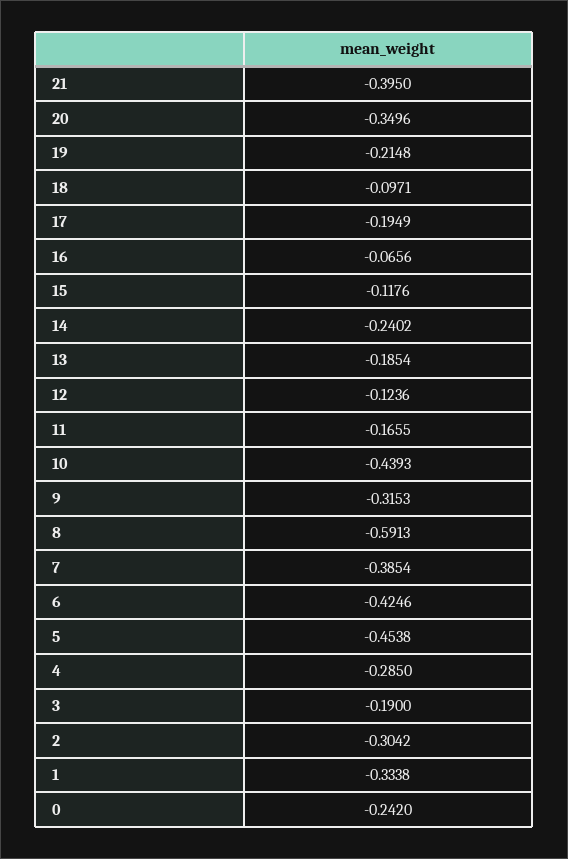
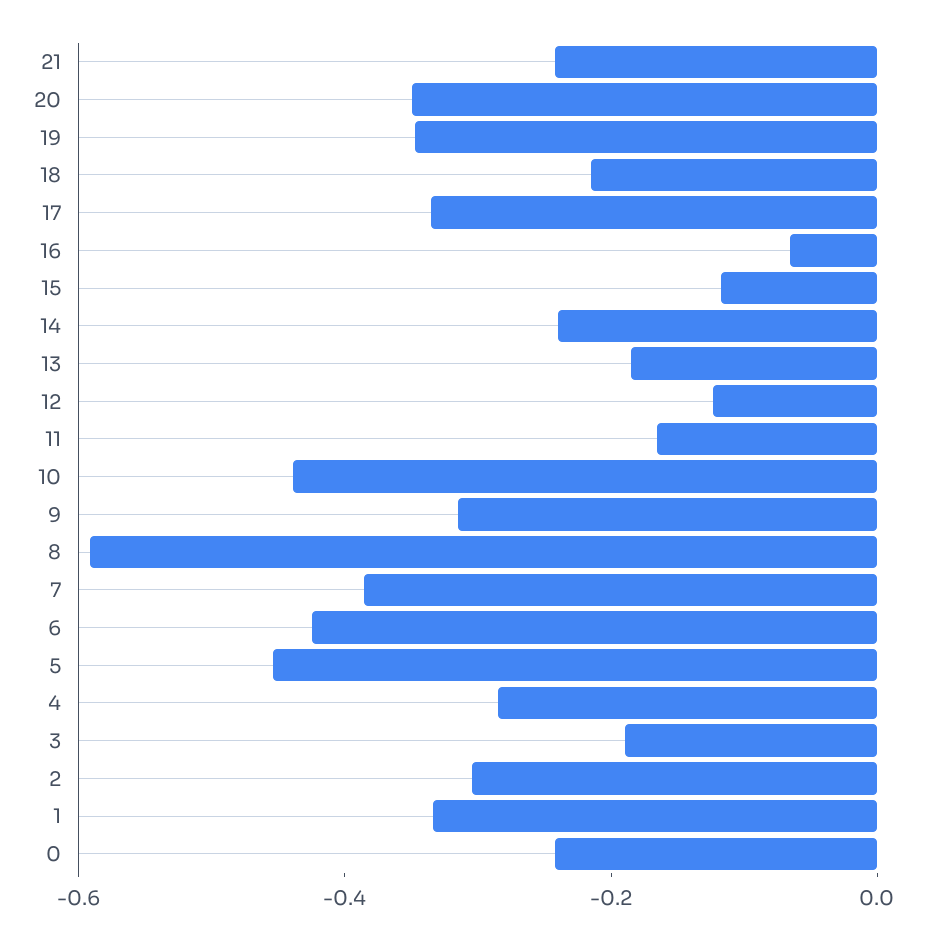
21: -0.395 -> -0.25
19: -0.2148 -> -0.35
18: -0.0971 -> -0.2
17: -0.1949 -> -0.35

